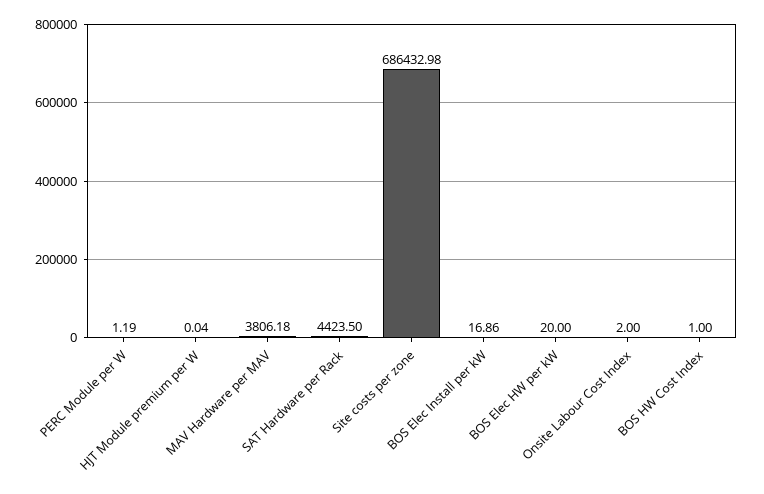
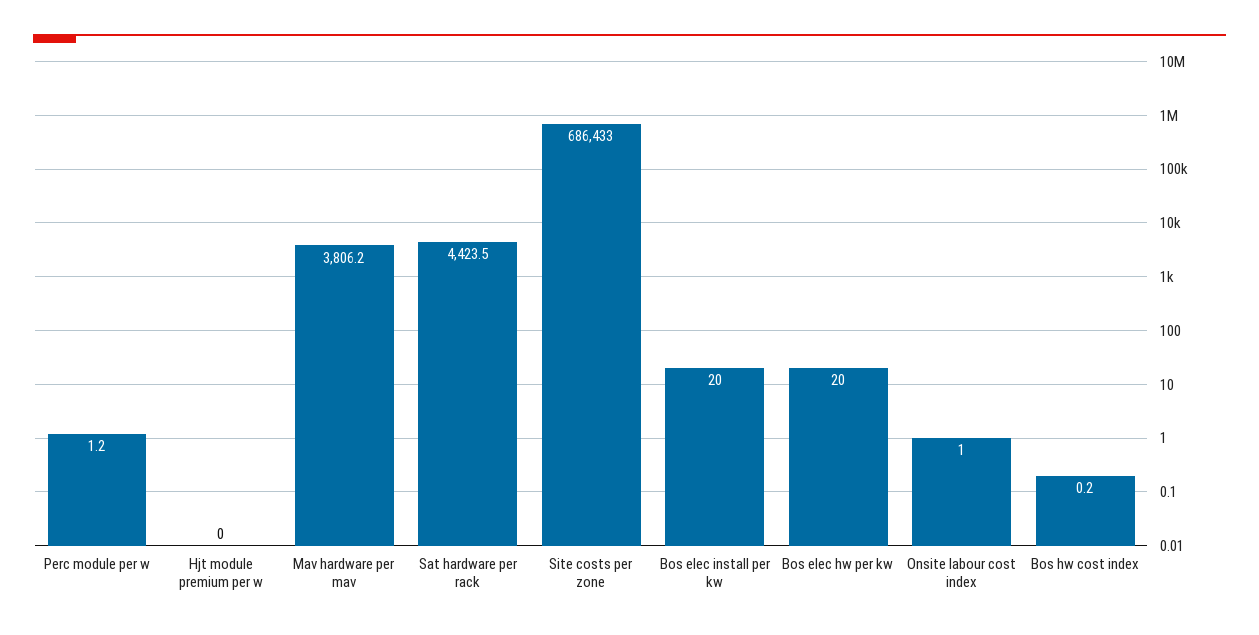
BOS Elec Install per kW: 16.86 -> 20
Onsite Labour Cost Index: 2 -> 1
BOS HW Cost Index: 1 -> 0.2

